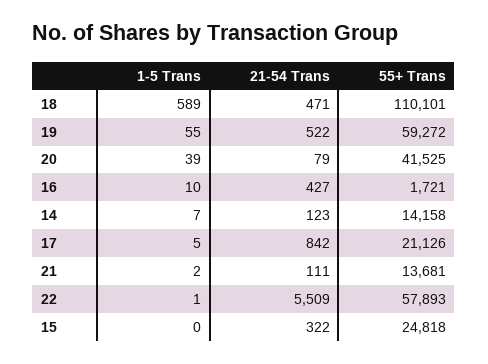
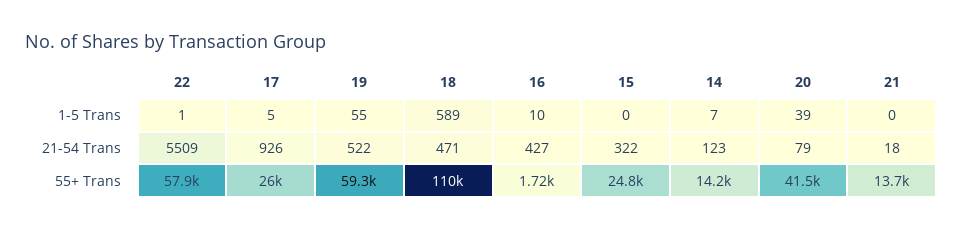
21-54 Trans, 17: 842 -> 926
55+ Trans, 17: 21126 -> 26000
1-5 Trans, 21: 2 -> 0
21-54 Trans, 21: 111 -> 18

